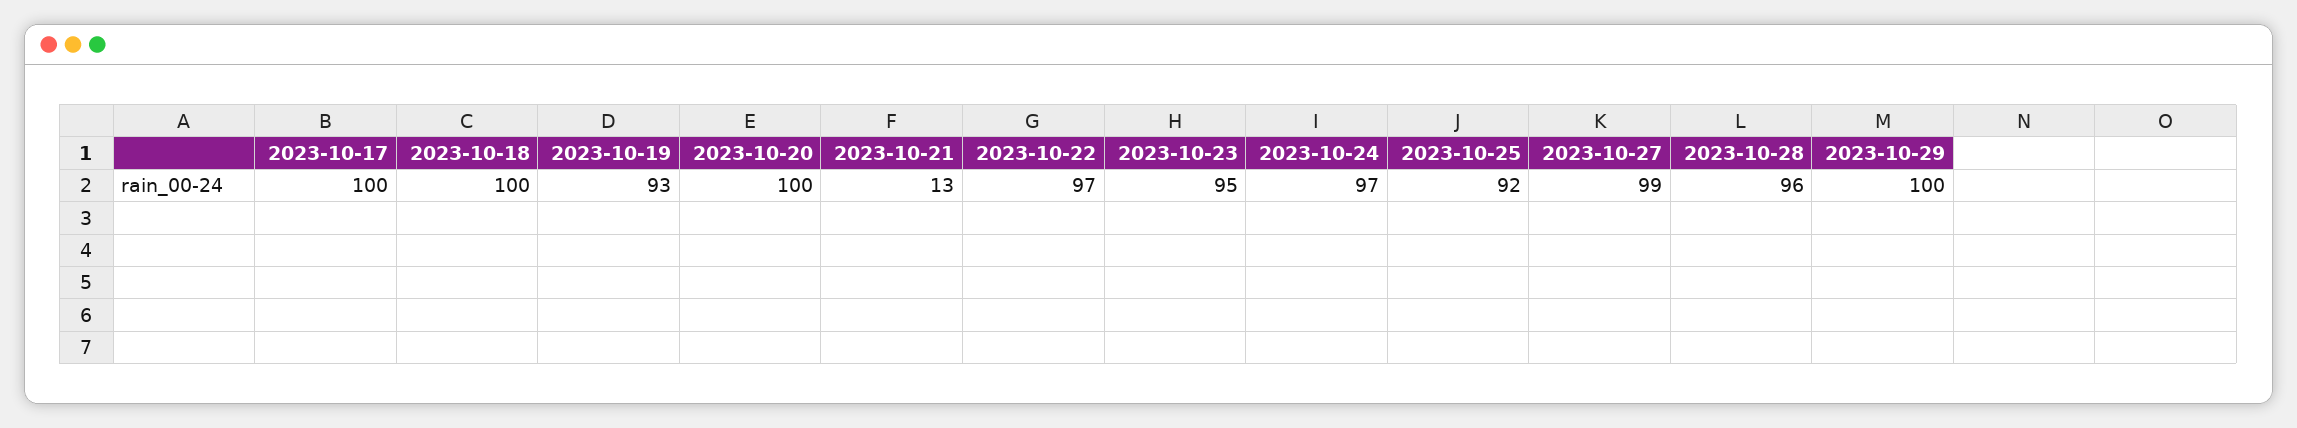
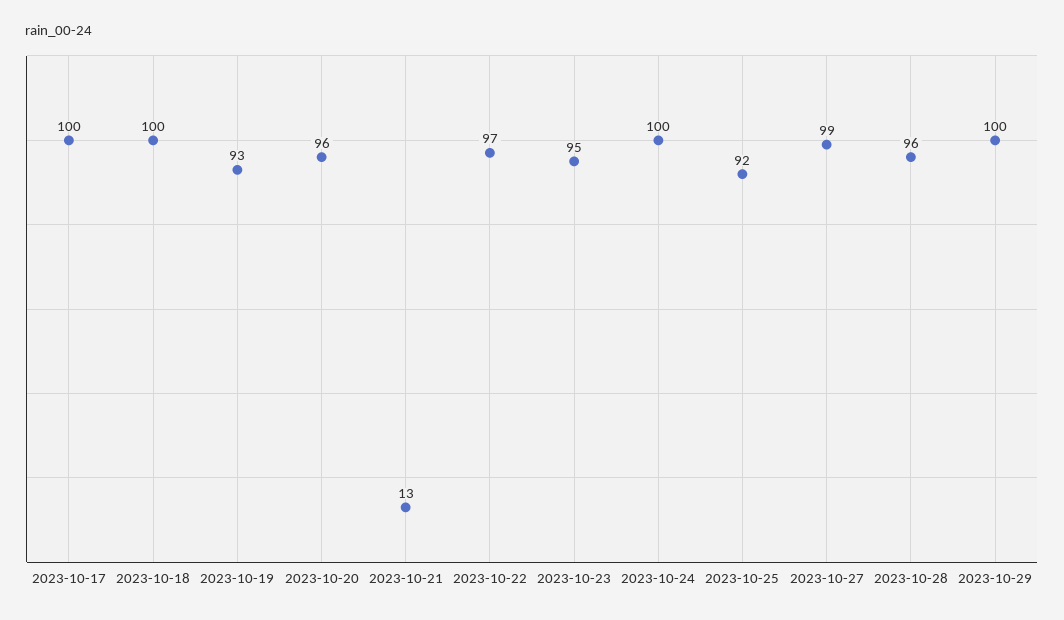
2023-10-20: 100 -> 96
2023-10-24: 97 -> 100

